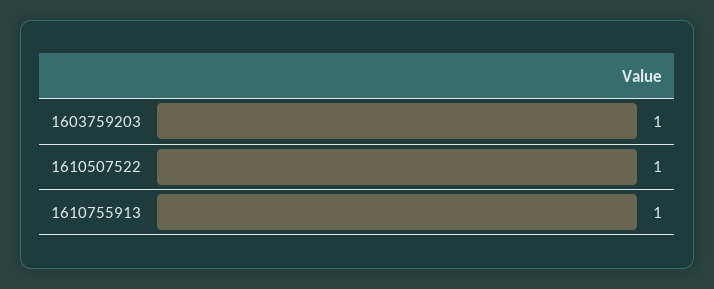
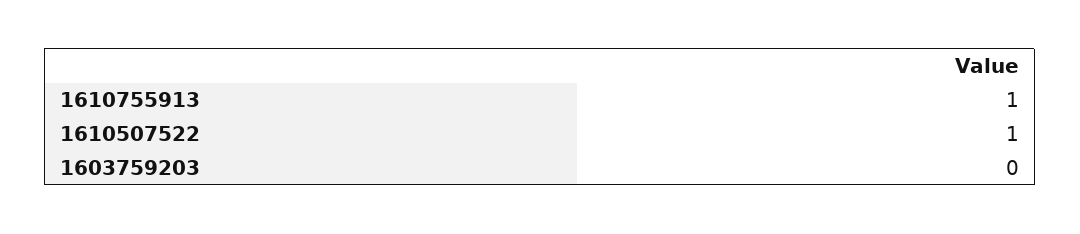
1603759203: 1 -> 0

